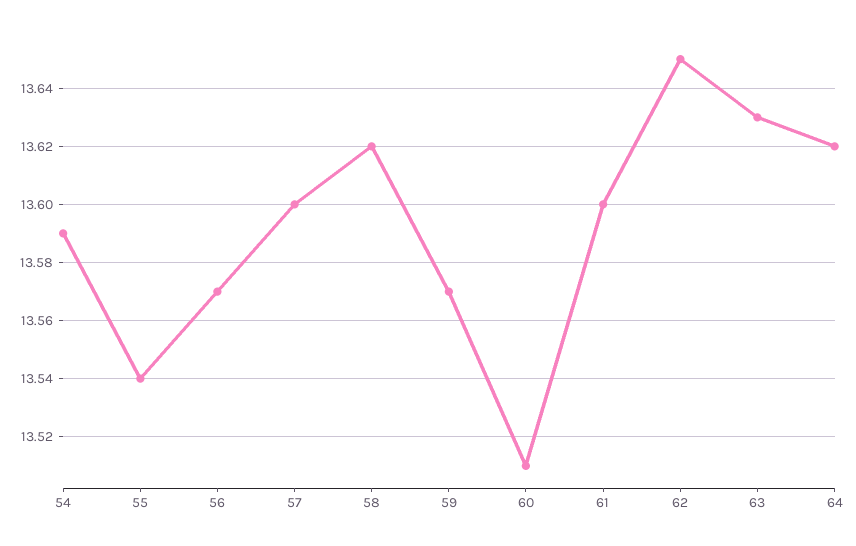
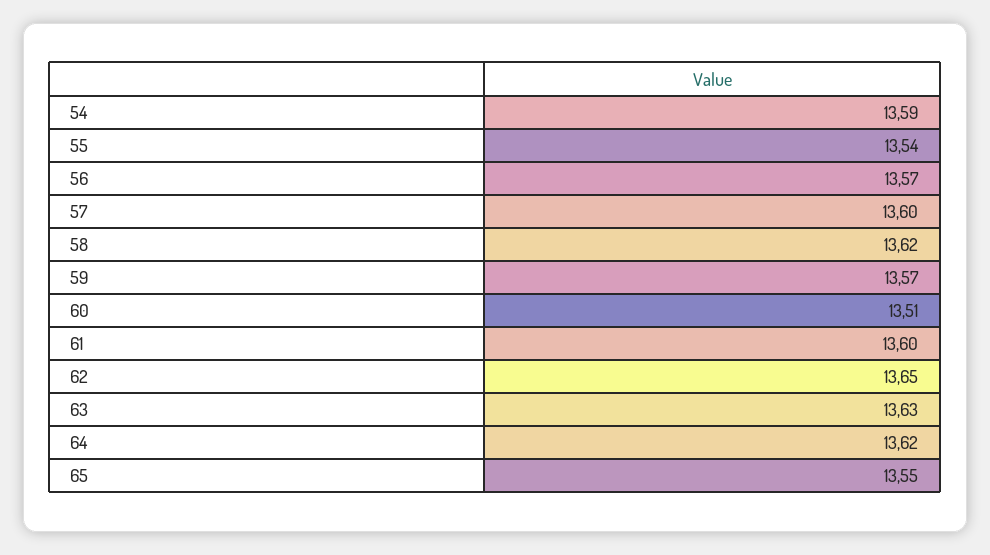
65: none -> 13.55

